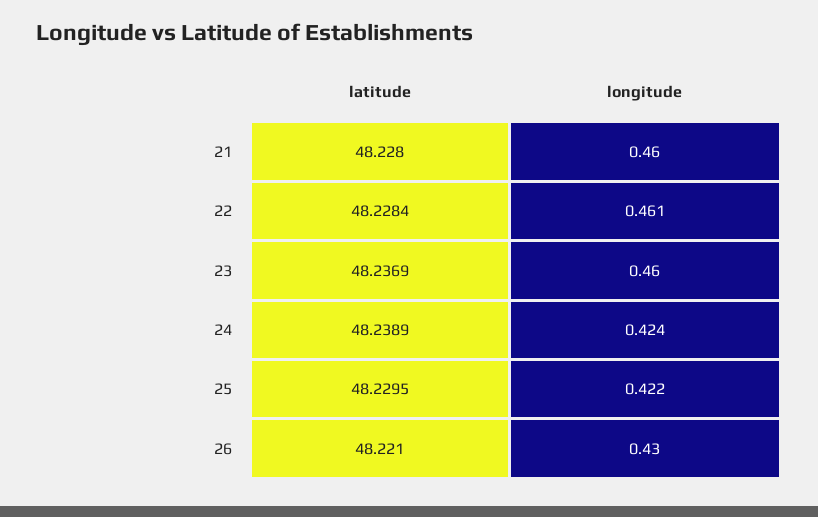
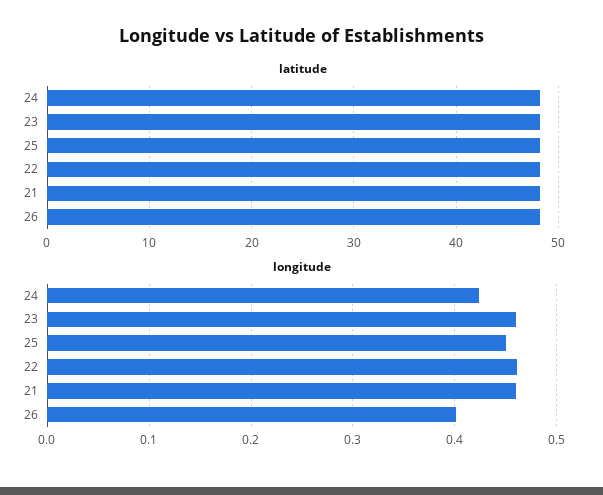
longitude, 25: 0.422 -> 0.45
longitude, 26: 0.43 -> 0.4

